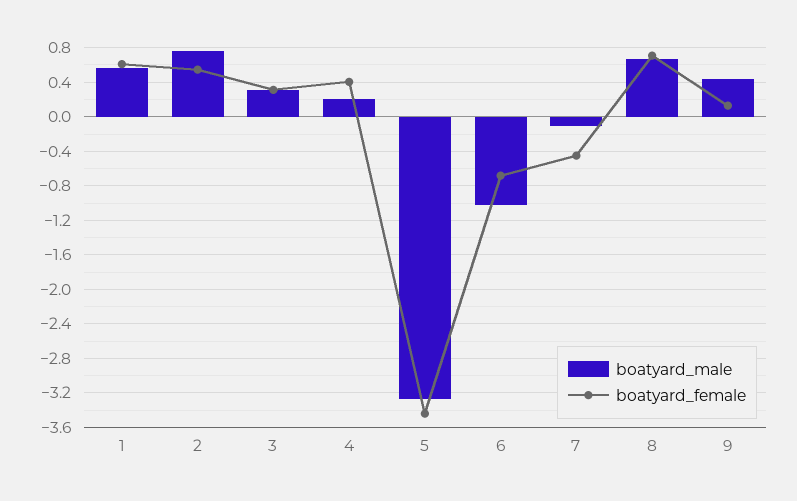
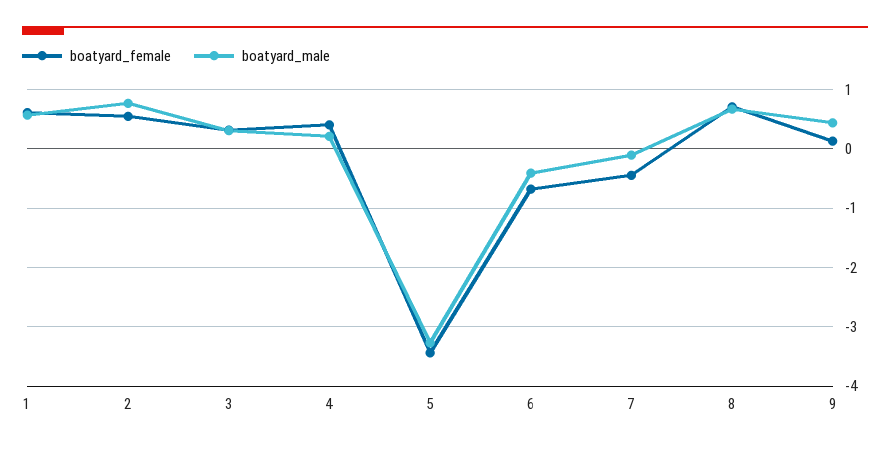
boatyard_male, 6: -1 -> -0.4

